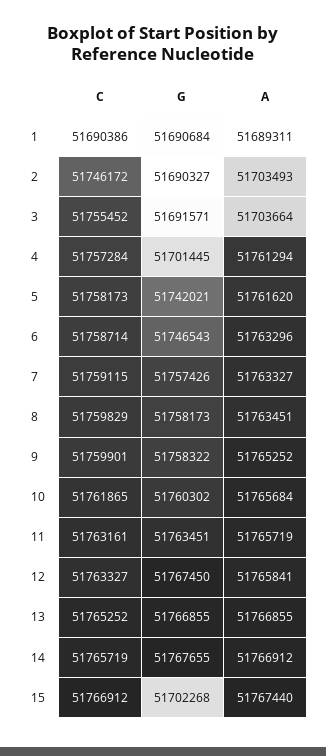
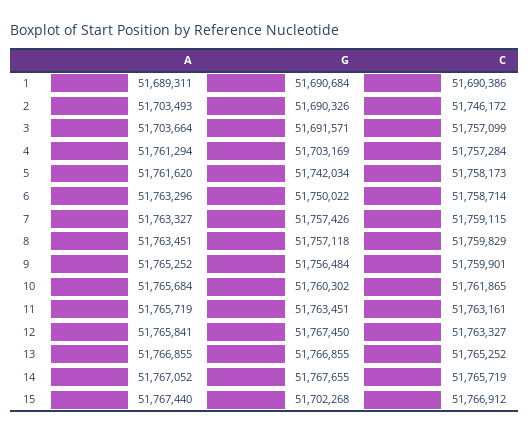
G, 2: 51690327 -> 51690326
C, 3: 51755452 -> 51757099
G, 4: 51701445 -> 51703169
G, 5: 51742021 -> 51742034
G, 6: 51746543 -> 51750022
G, 8: 51758173 -> 51757118
G, 9: 51758322 -> 51756484
A, 14: 51766912 -> 51767052

